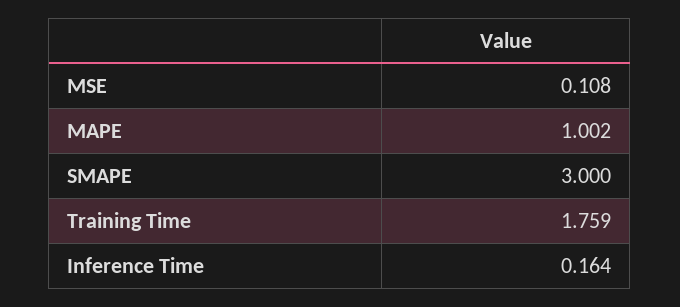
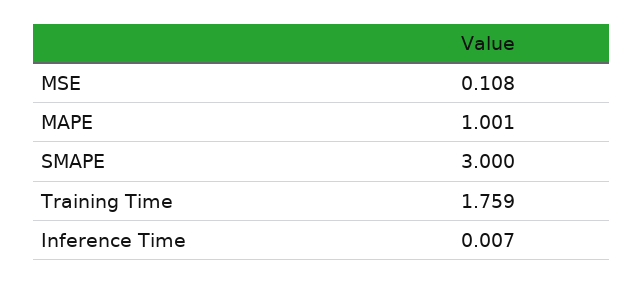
MAPE: 1.002 -> 1.001
Inference Time: 0.164 -> 0.007

